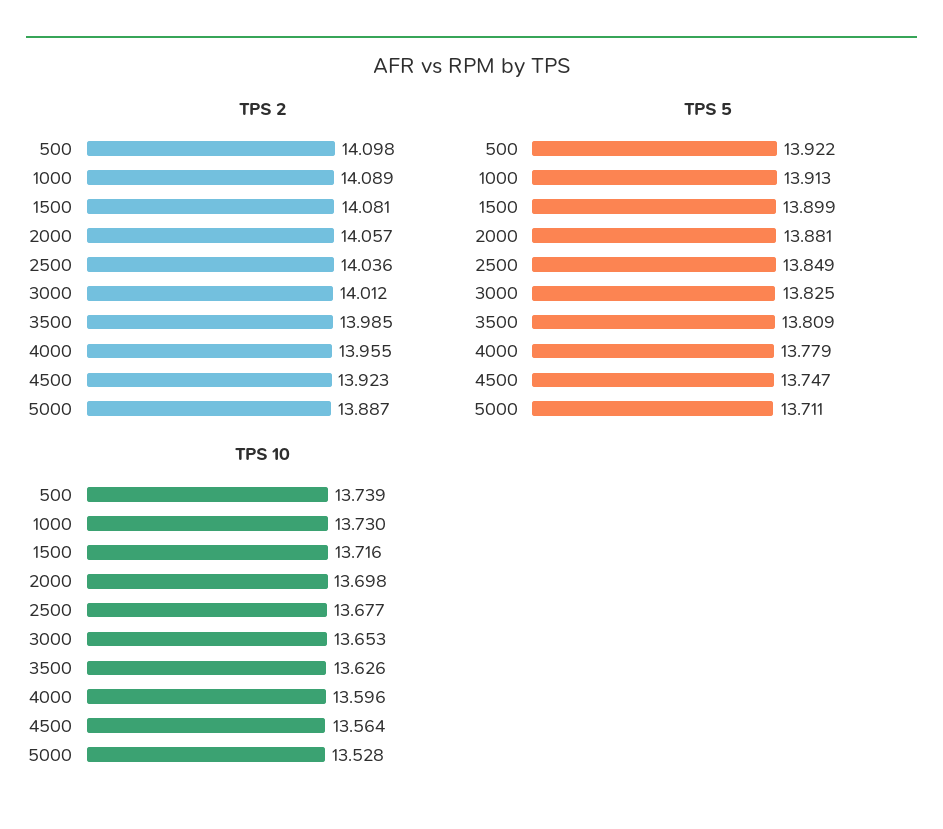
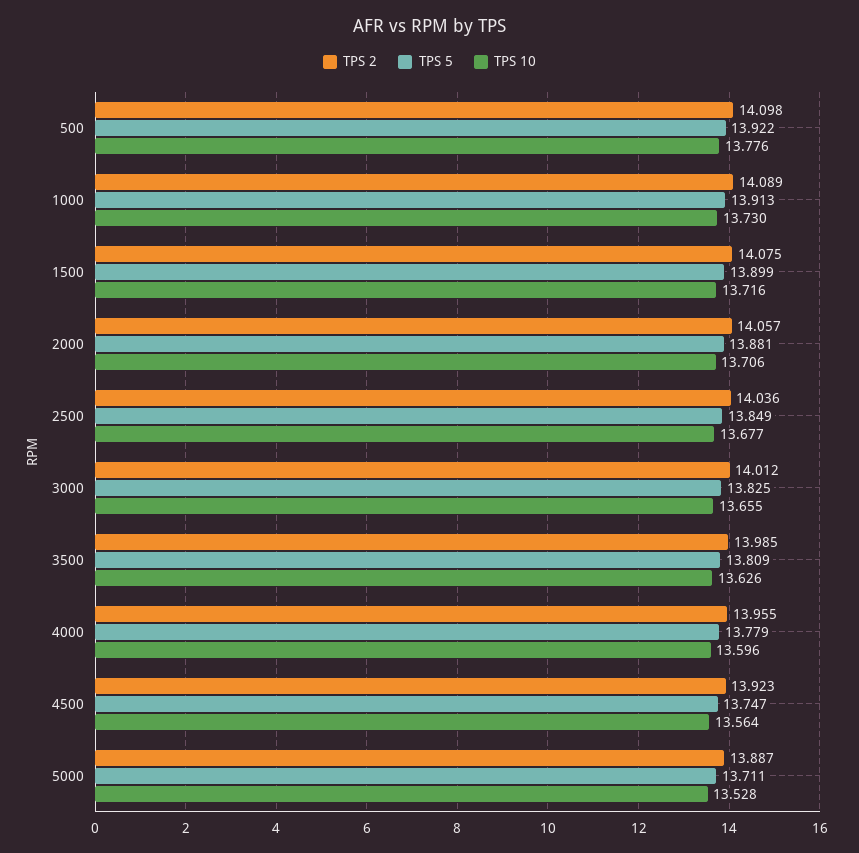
TPS 2, 1500: 14.081 -> 14.075
TPS 10, 500: 13.739 -> 13.776
TPS 10, 2000: 13.698 -> 13.706
TPS 10, 3000: 13.653 -> 13.655

